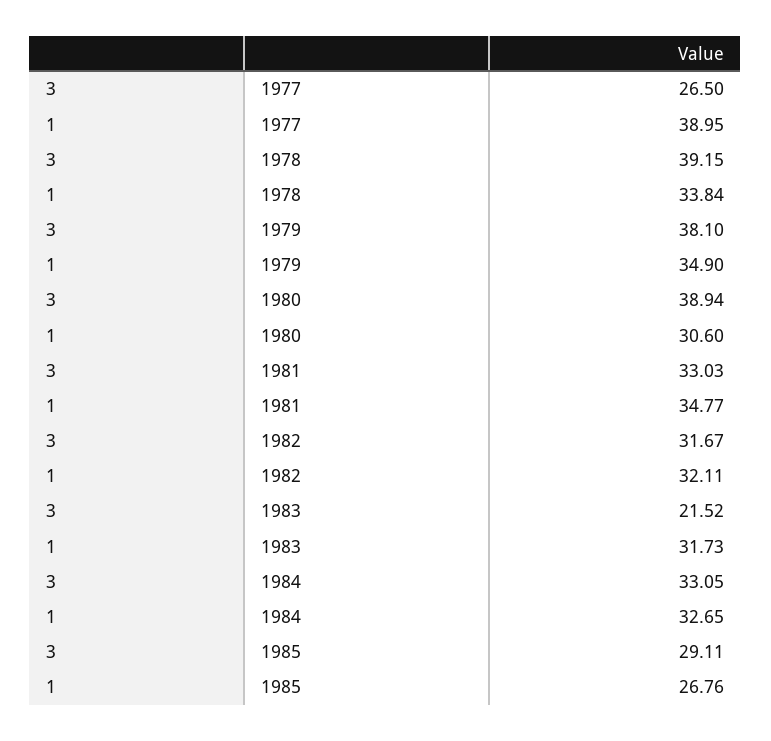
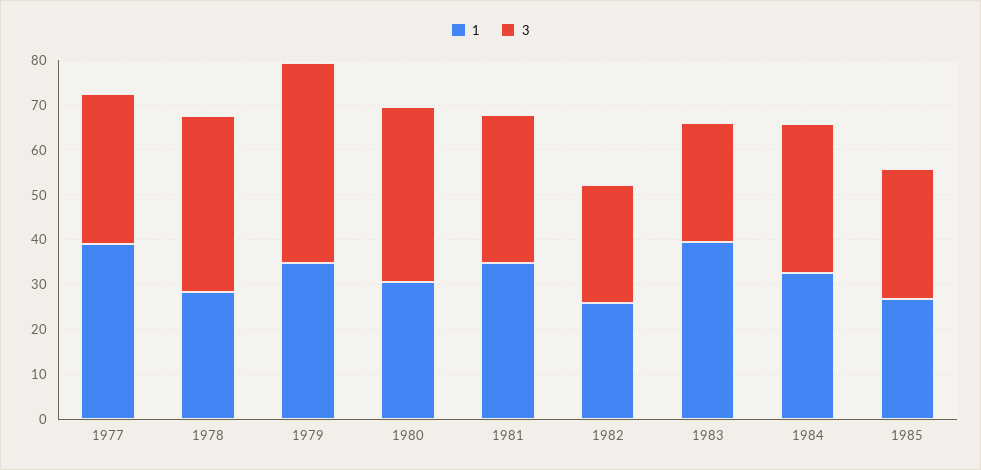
3, 1977: 26.5 -> 34
1, 1978: 33.84 -> 28
3, 1979: 38.1 -> 44
3, 1982: 31.67 -> 26
1, 1982: 32.11 -> 26
3, 1983: 21.52 -> 26
1, 1983: 31.73 -> 40

